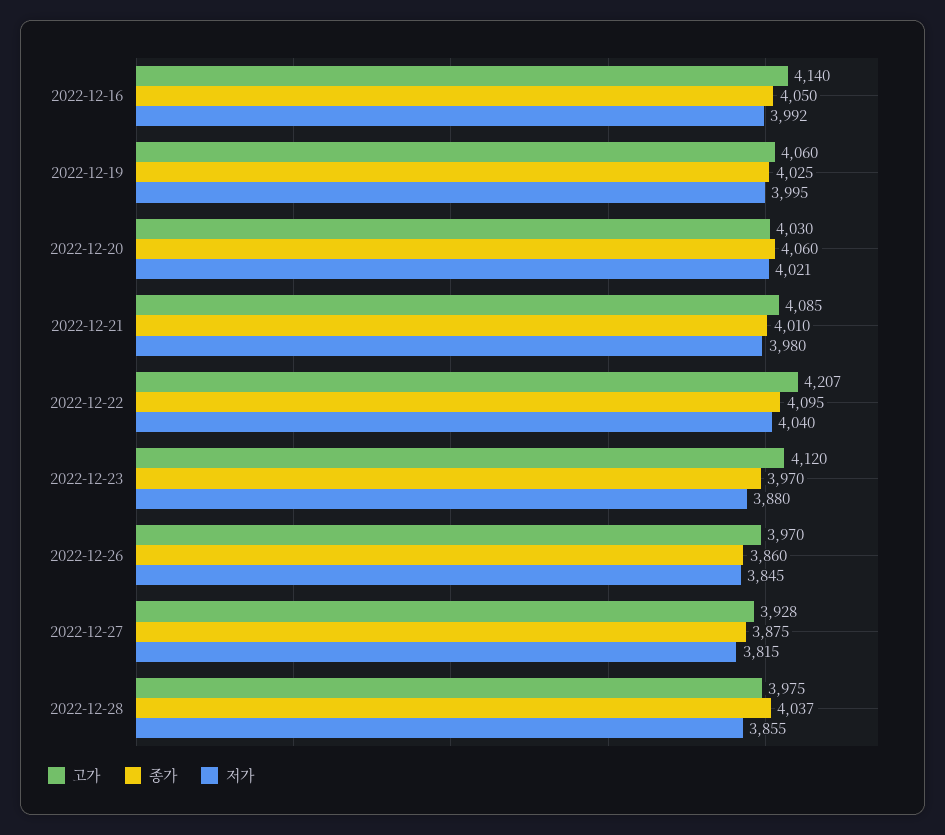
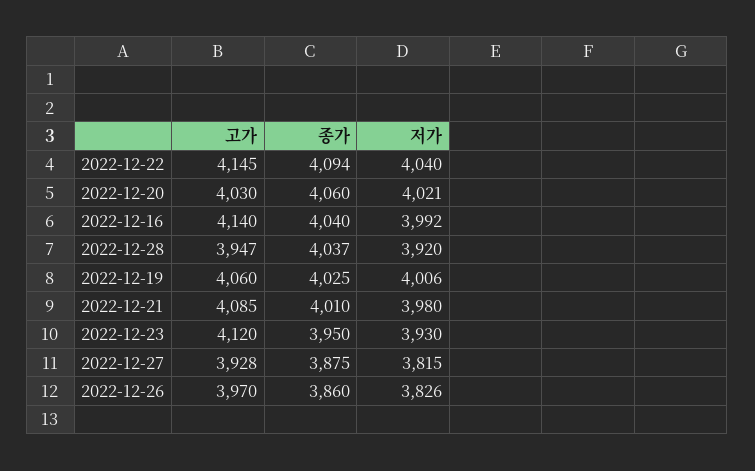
종가, 2022-12-16: 4050 -> 4040
저가, 2022-12-19: 3995 -> 4006
고가, 2022-12-22: 4207 -> 4145
종가, 2022-12-22: 4095 -> 4094
종가, 2022-12-23: 3970 -> 3950
저가, 2022-12-23: 3880 -> 3930
저가, 2022-12-26: 3845 -> 3826
고가, 2022-12-28: 3975 -> 3947
저가, 2022-12-28: 3855 -> 3920

